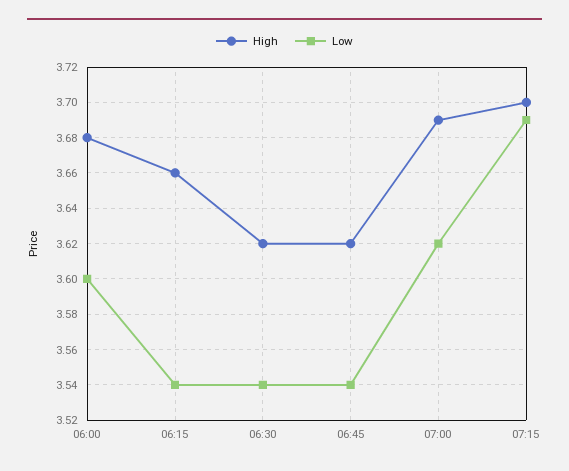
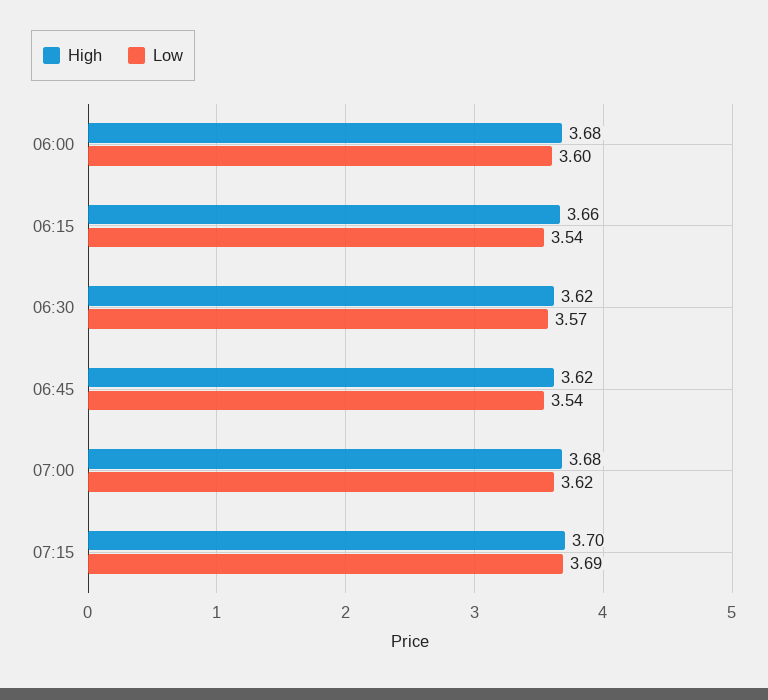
Low, 06:30: 3.54 -> 3.57
High, 07:00: 3.69 -> 3.68

